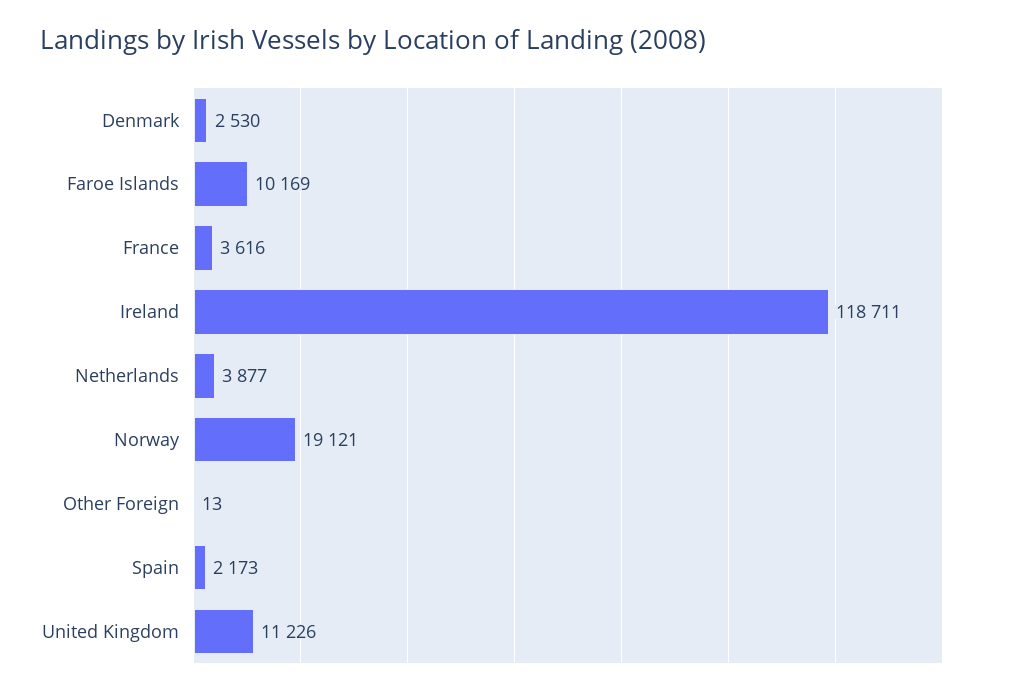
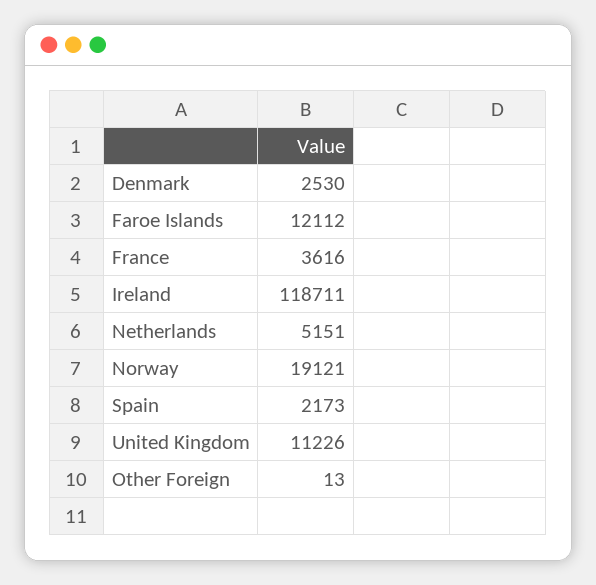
Faroe Islands: 10169 -> 12112
Netherlands: 3877 -> 5151

